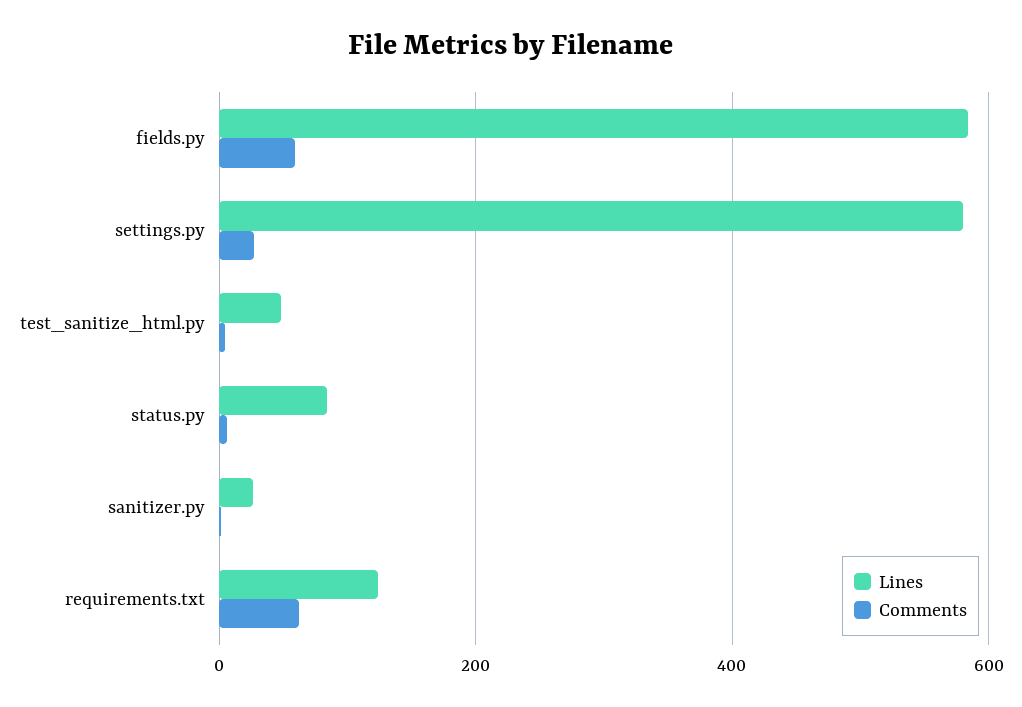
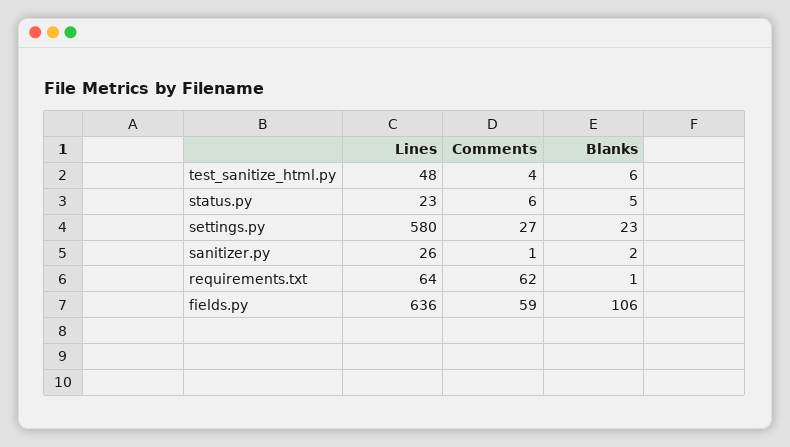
Lines, fields.py: 580 -> 636
Lines, status.py: 80 -> 23
Lines, requirements.txt: 120 -> 64
Blanks, test_sanitize_html.py: none -> 6
Blanks, status.py: none -> 5
Blanks, settings.py: none -> 23
Blanks, sanitizer.py: none -> 2
Blanks, requirements.txt: none -> 1
Blanks, fields.py: none -> 106

